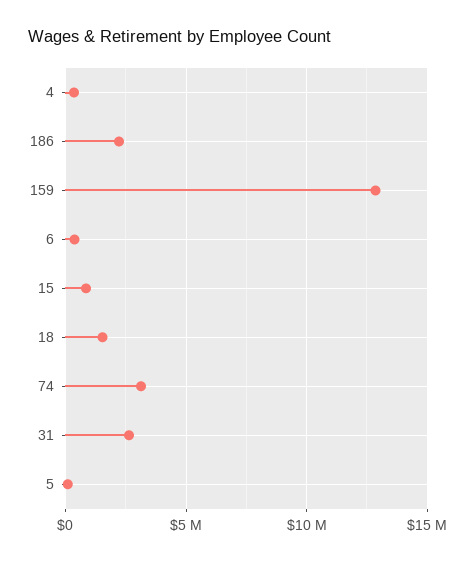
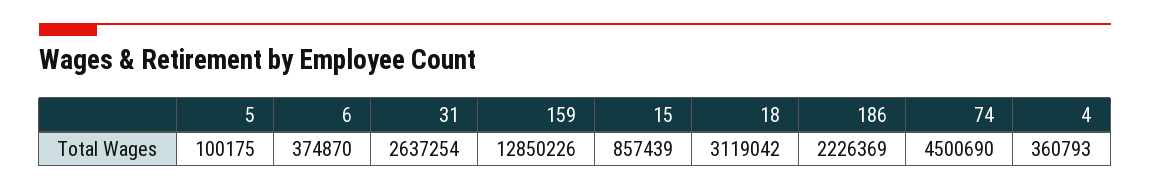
18: 1500000 -> 3119042
74: 3000000 -> 4500690

